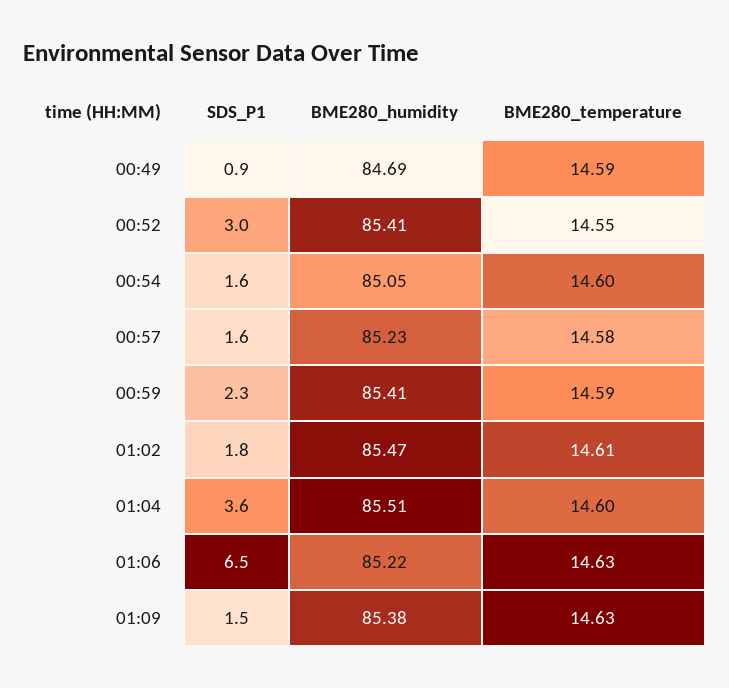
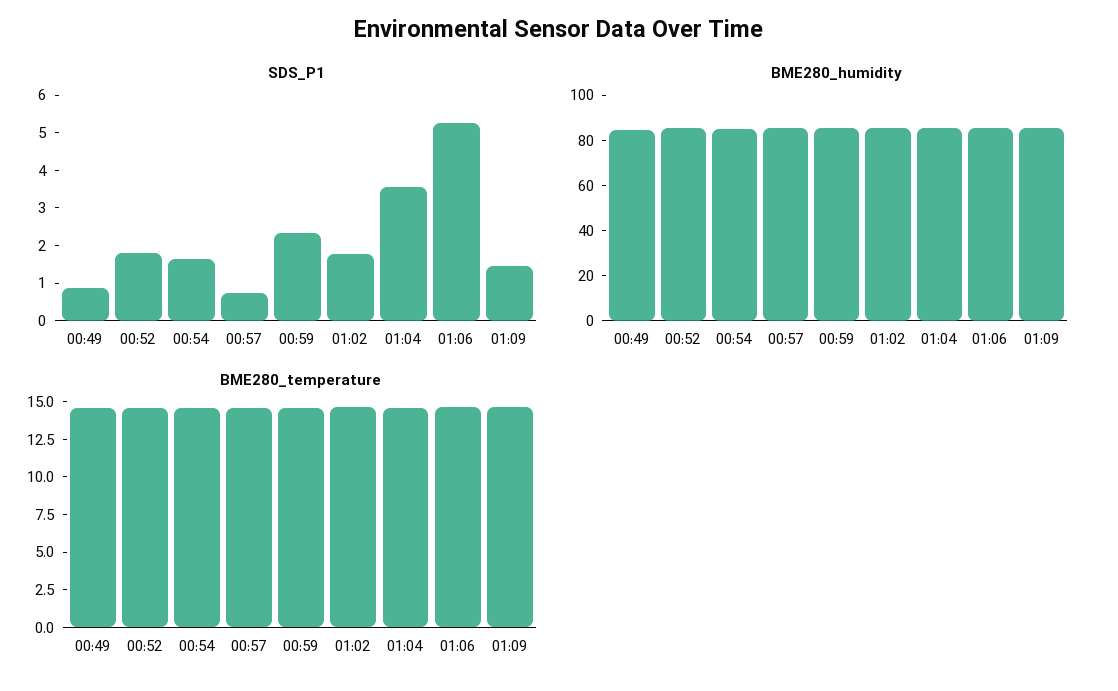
SDS_P1, 00:52: 3 -> 1.75
SDS_P1, 00:57: 1.6 -> 0.75
SDS_P1, 01:06: 6.5 -> 5.25

